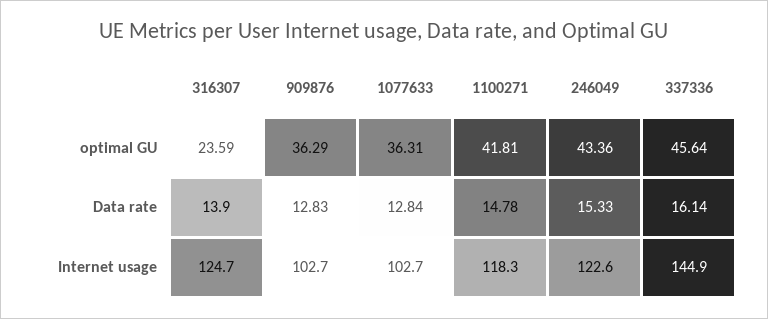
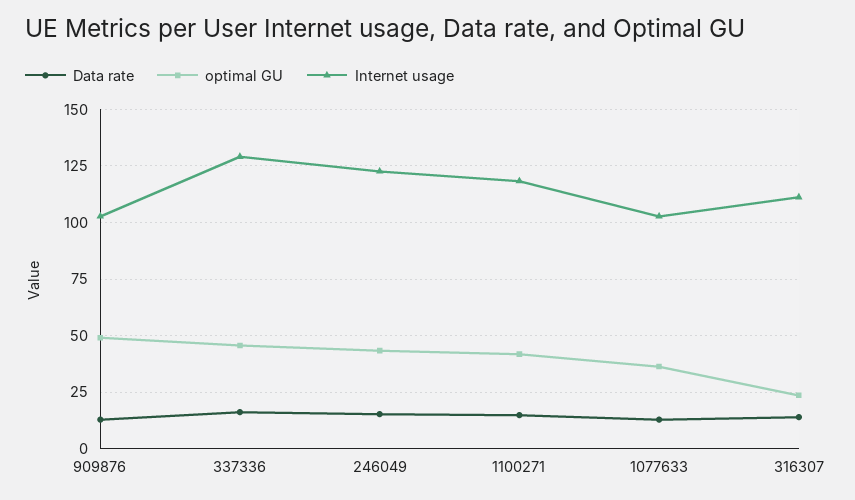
optimal GU, 909876: 36.29 -> 50
Internet usage, 316307: 124.7 -> 110
Internet usage, 337336: 144.9 -> 130

